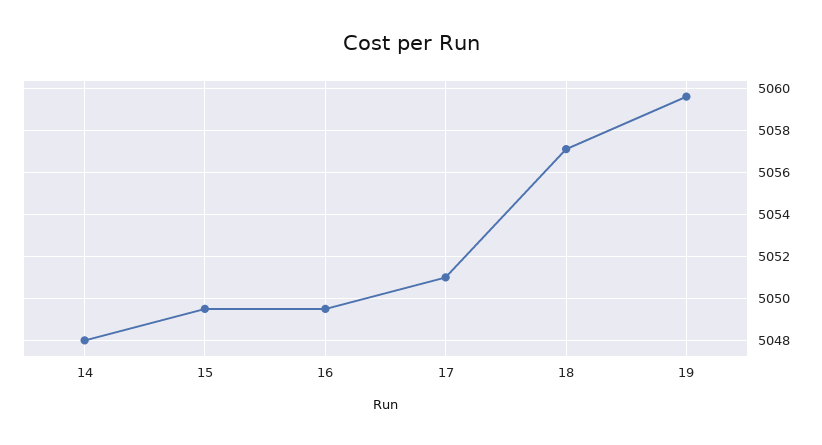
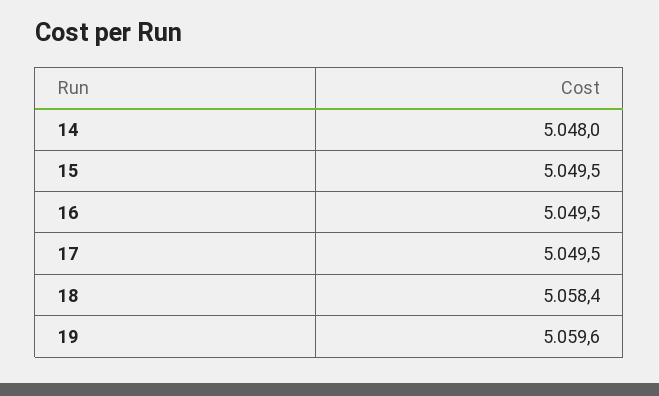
17: 5051 -> 5049.5
18: 5057 -> 5058.4

